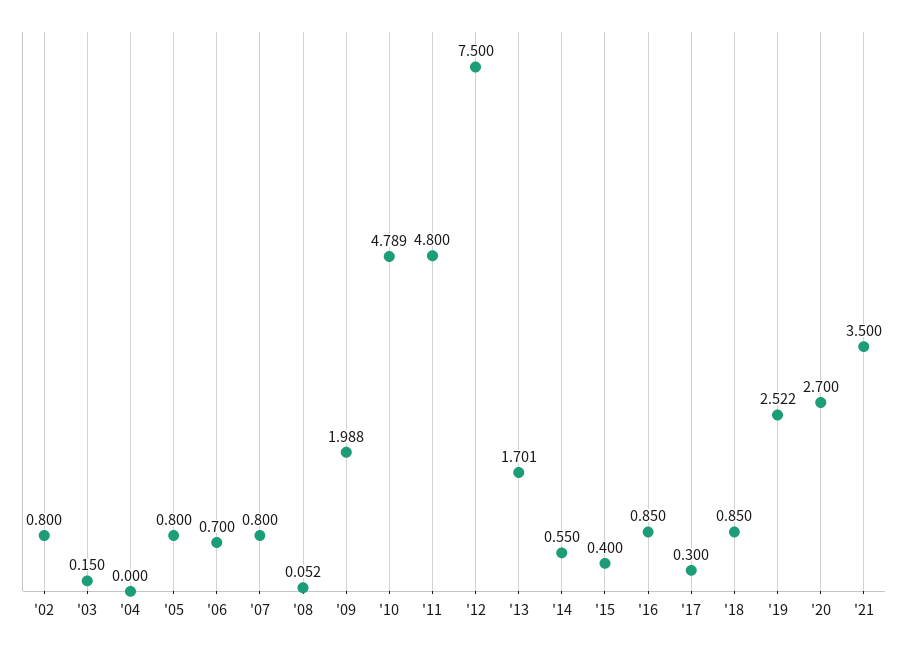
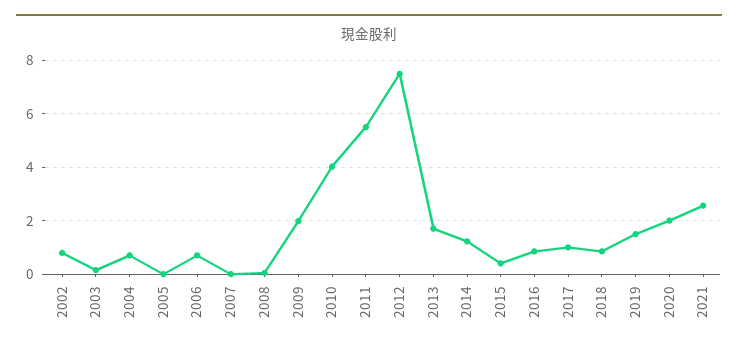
'04: 0 -> 0.75
'05: 0.8 -> 0
'07: 0.8 -> 0
'10: 4.789 -> 4
'11: 4.8 -> 5.5
'14: 0.55 -> 1.25
'17: 0.3 -> 1
'19: 2.522 -> 1.5
'20: 2.7 -> 2
'21: 3.5 -> 2.5

